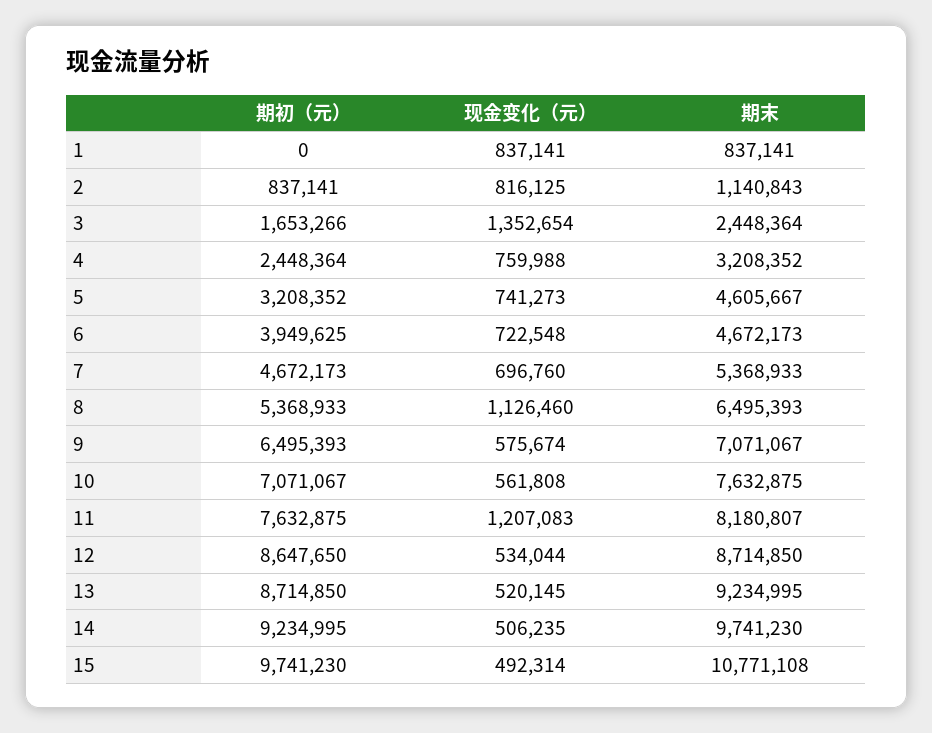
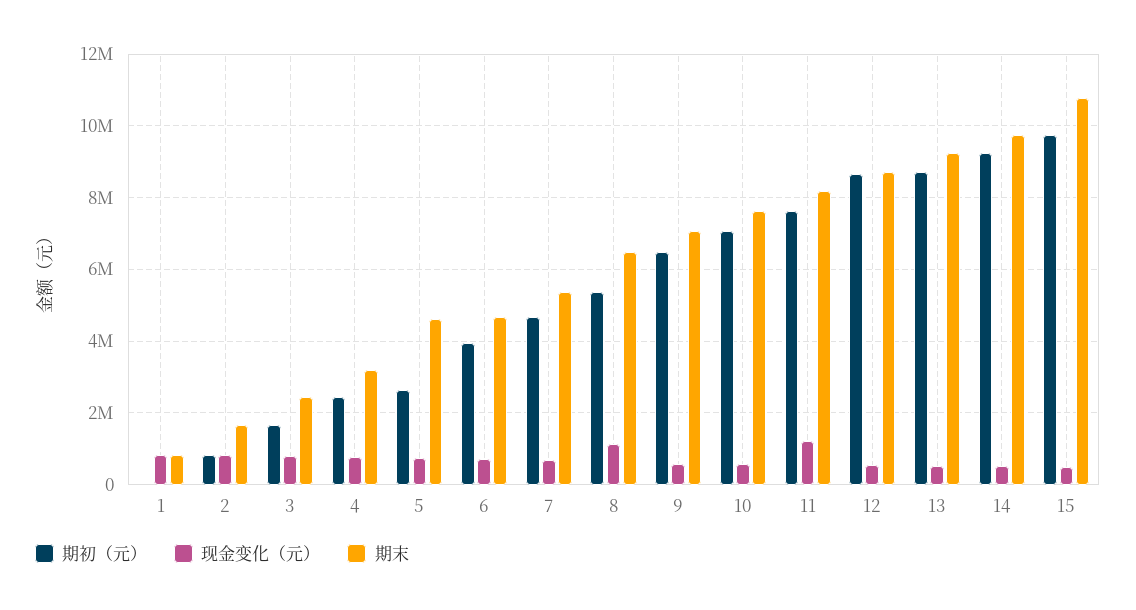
期末, 2: 1140843 -> 1600000
现金变化（元）, 3: 1352654 -> 800000
期初（元）, 5: 3208352 -> 2600000

